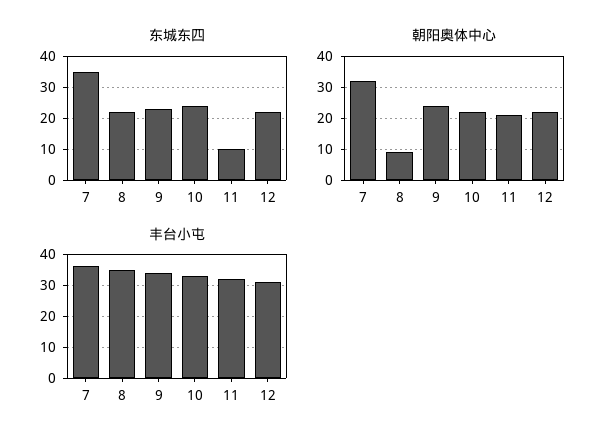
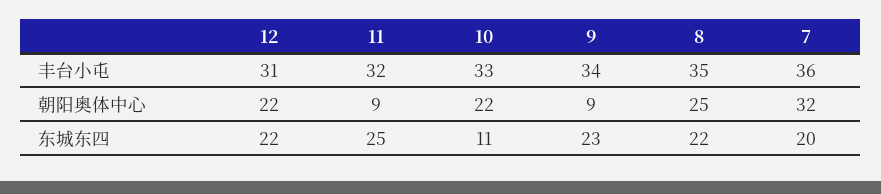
东城东四, 7: 35 -> 20
东城东四, 10: 25 -> 11
东城东四, 11: 10 -> 25
朝阳奥体中心, 8: 10 -> 25
朝阳奥体中心, 9: 25 -> 9
朝阳奥体中心, 11: 20 -> 9

